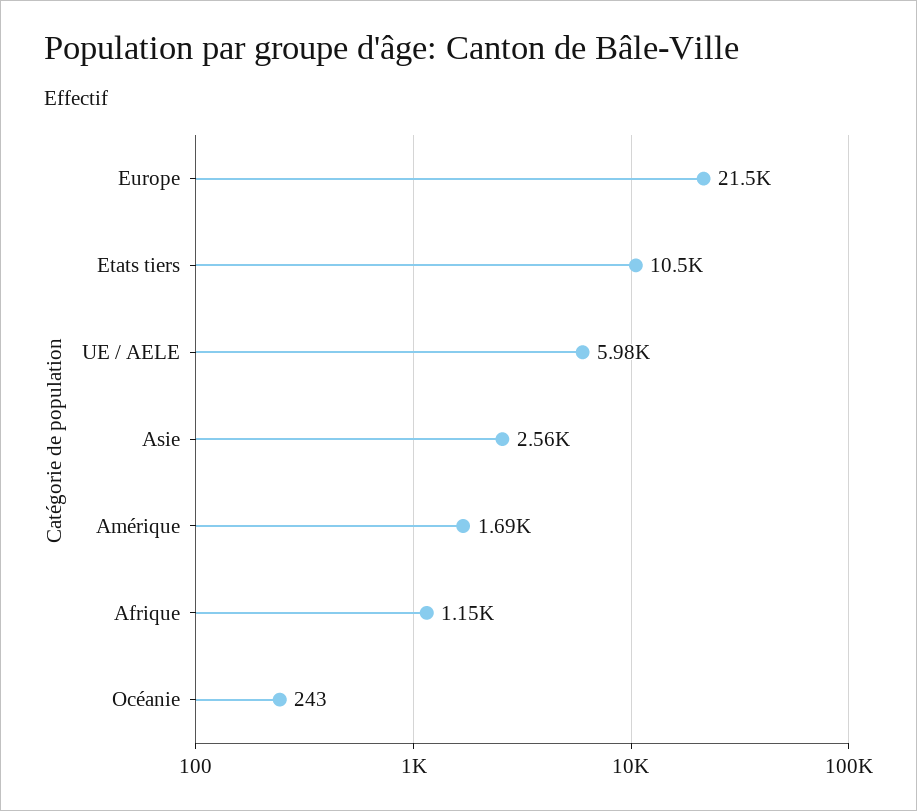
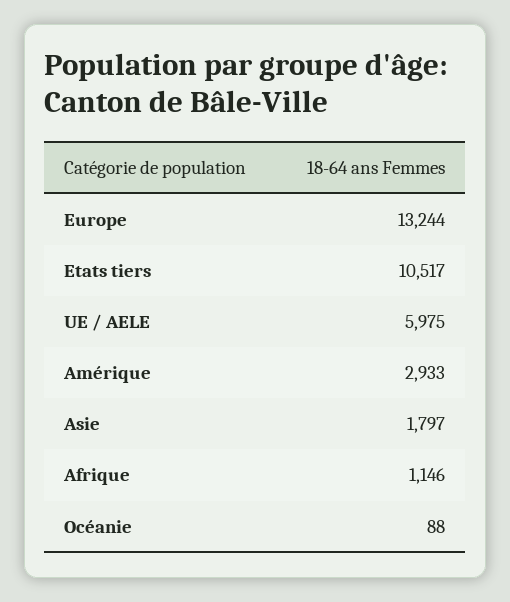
Europe: 21500 -> 13244
Asie: 2560 -> 1797
Amérique: 1690 -> 2933
Océanie: 243 -> 88

